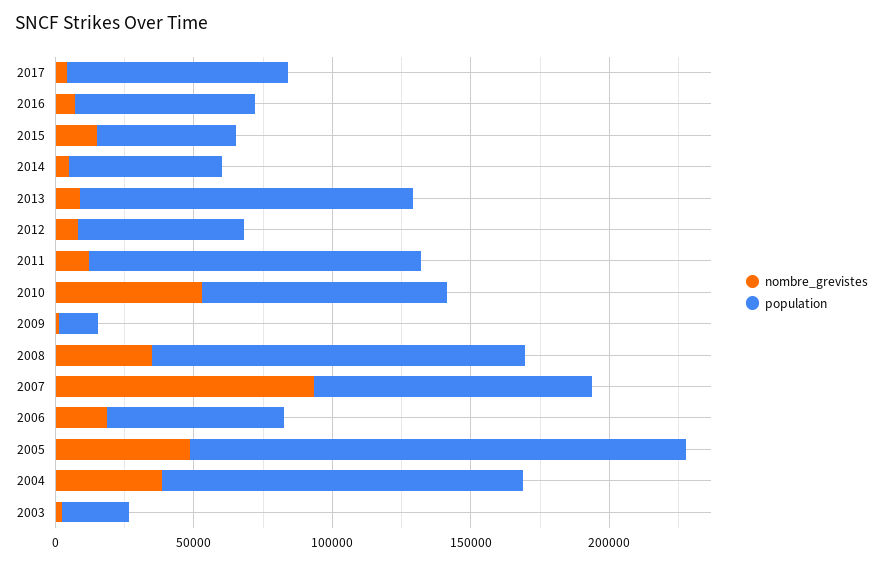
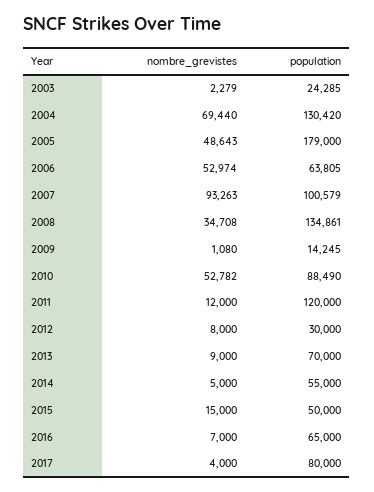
population, 2013: 120000 -> 70000
population, 2012: 60000 -> 30000
nombre_grevistes, 2006: 20000 -> 52974
nombre_grevistes, 2004: 40000 -> 69440

